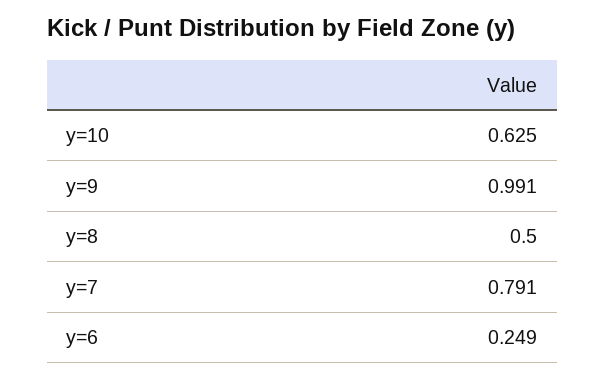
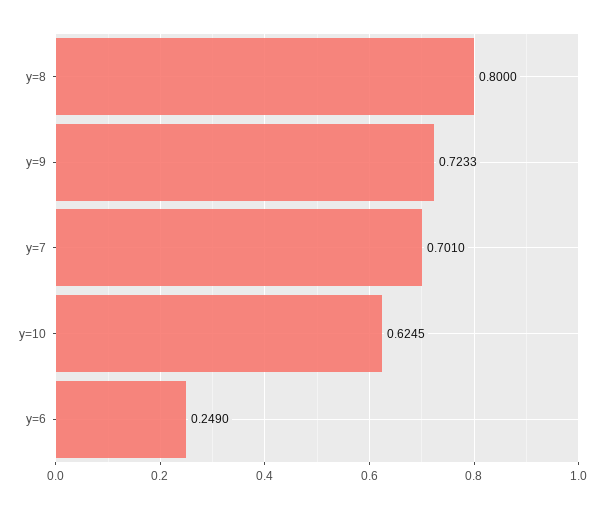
y=9: 0.991 -> 0.7233
y=8: 0.5 -> 0.8
y=7: 0.791 -> 0.701

